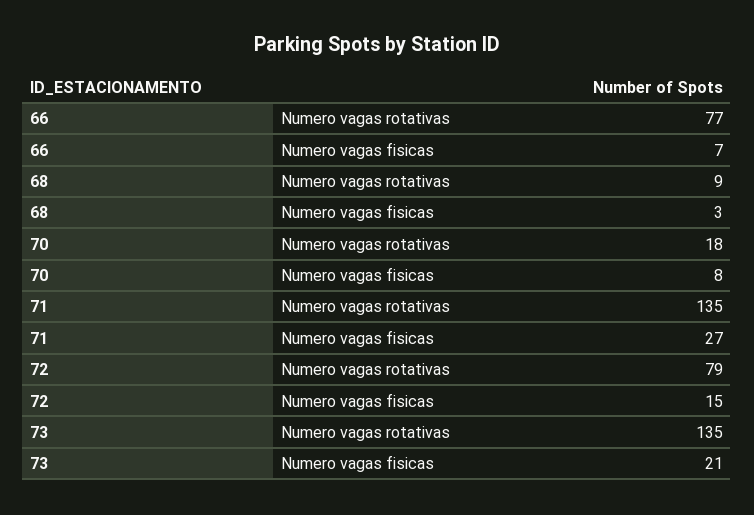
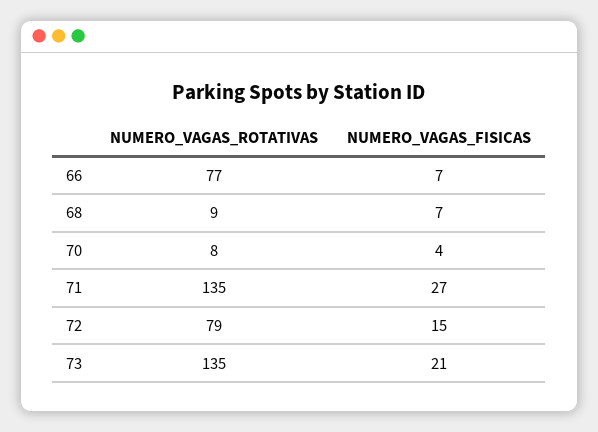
68, Numero vagas fisicas: 3 -> 7
70, Numero vagas rotativas: 18 -> 8
70, Numero vagas fisicas: 8 -> 4

